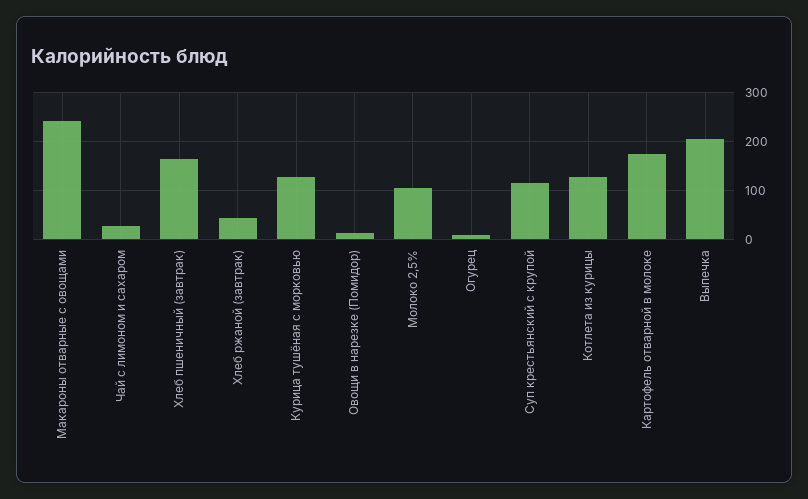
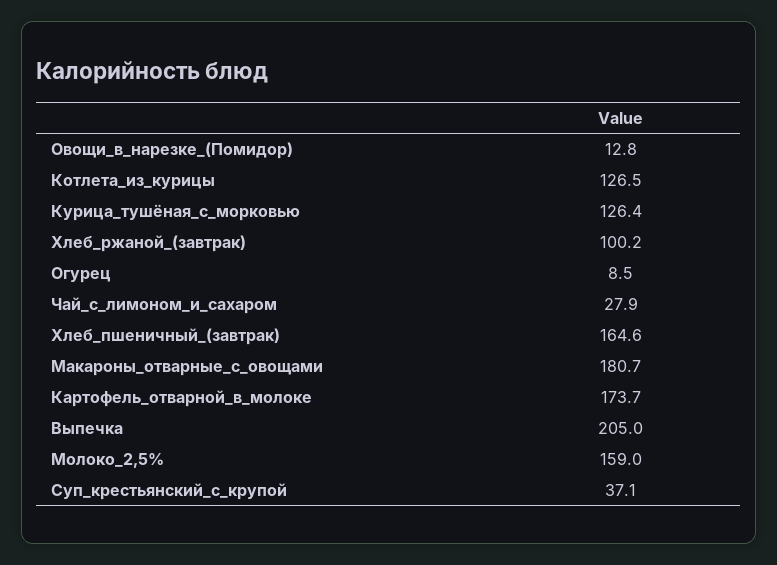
Макароны отварные с овощами: 240 -> 180.7
Хлеб ржаной (завтрак): 40 -> 100.2
Молоко 2,5%: 100 -> 159
Суп крестьянский с крупой: 120 -> 37.1

